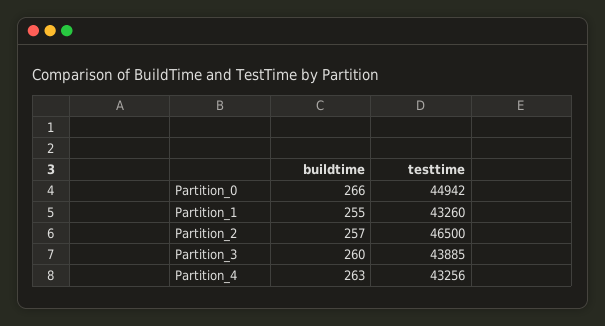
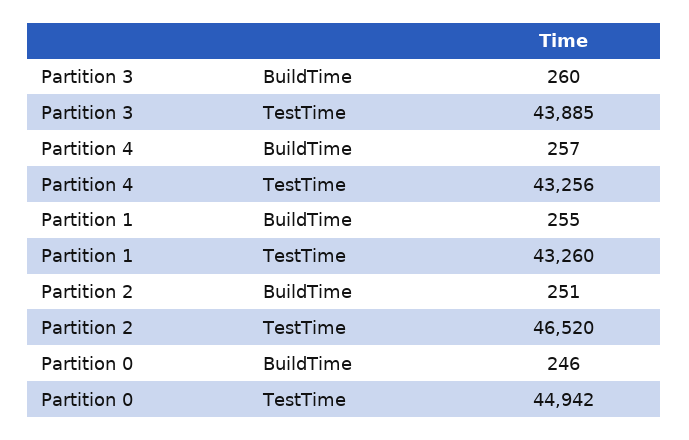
buildtime, Partition_0: 266 -> 246
buildtime, Partition_2: 257 -> 251
testtime, Partition_2: 46500 -> 46520
buildtime, Partition_4: 263 -> 257

